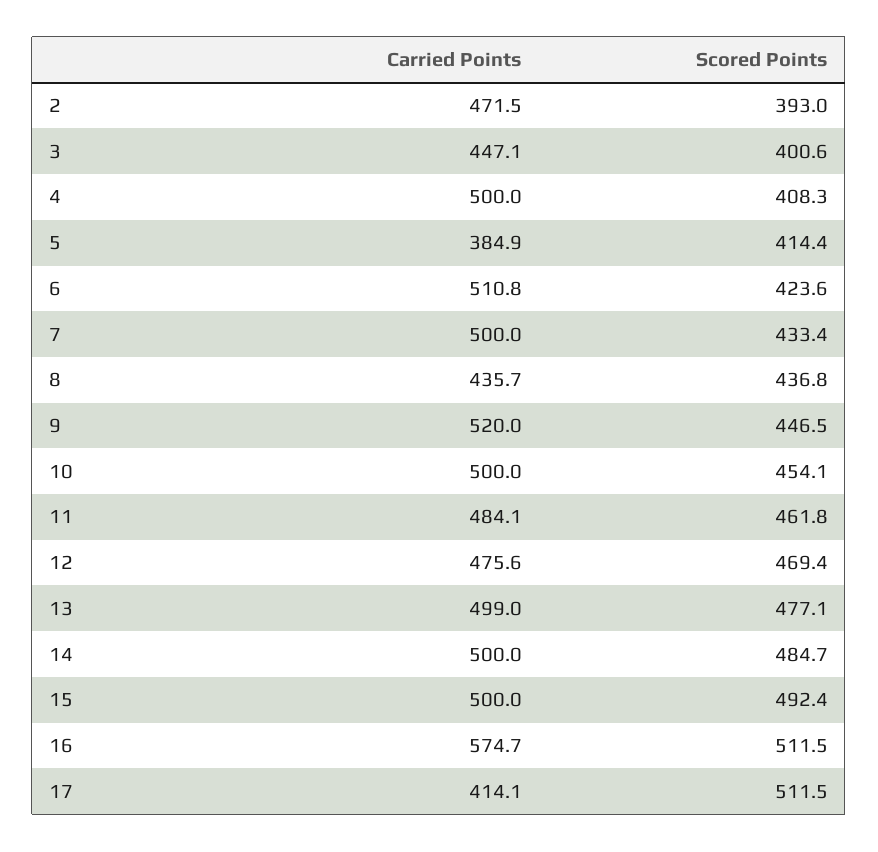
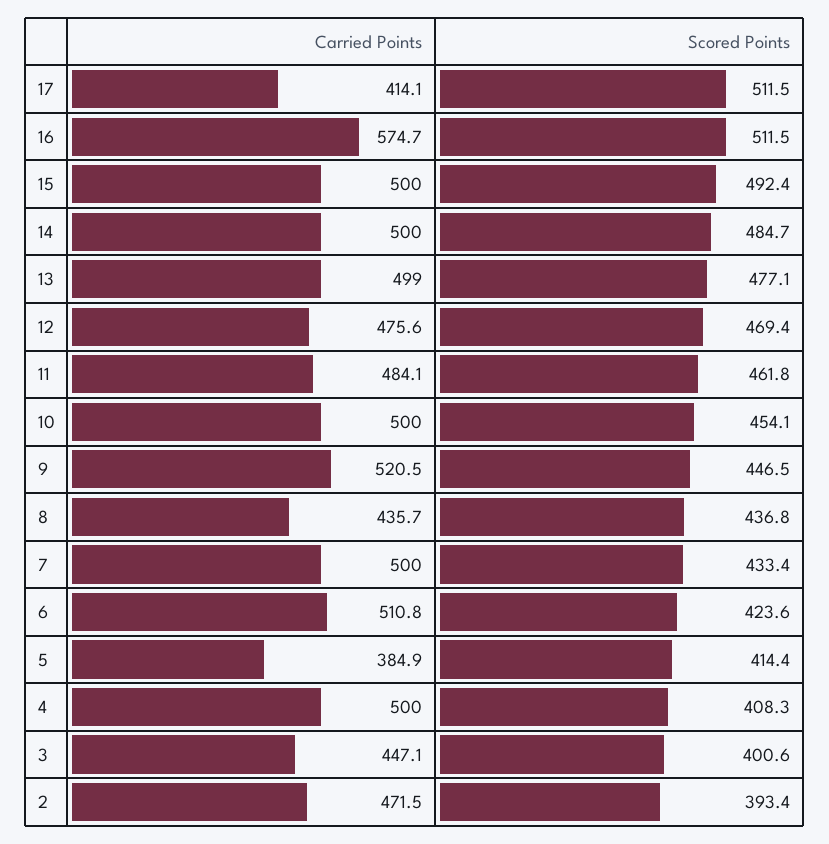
Scored Points, 2: 393 -> 393.4
Carried Points, 9: 520 -> 520.5

